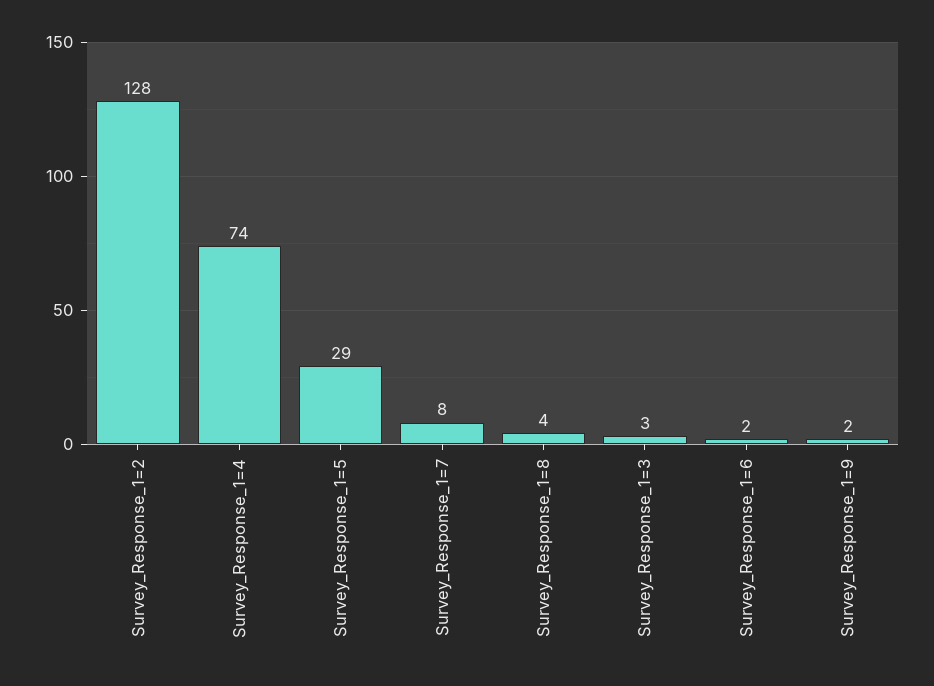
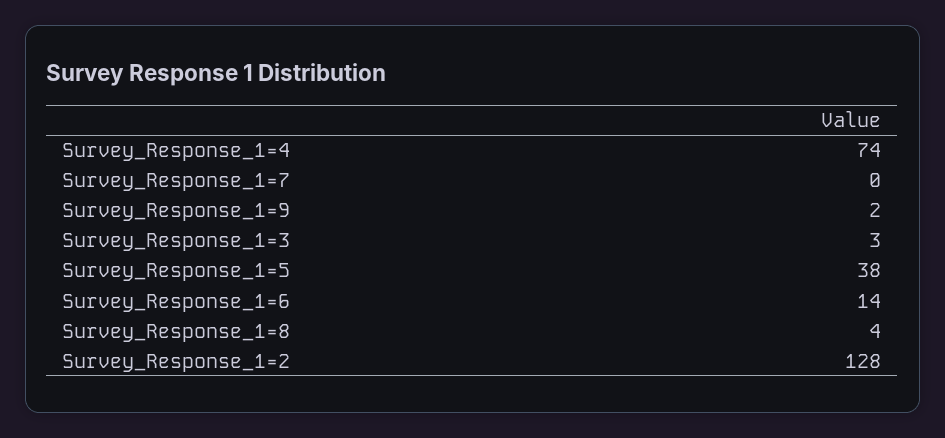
Survey_Response_1=5: 29 -> 38
Survey_Response_1=7: 8 -> 0
Survey_Response_1=6: 2 -> 14

